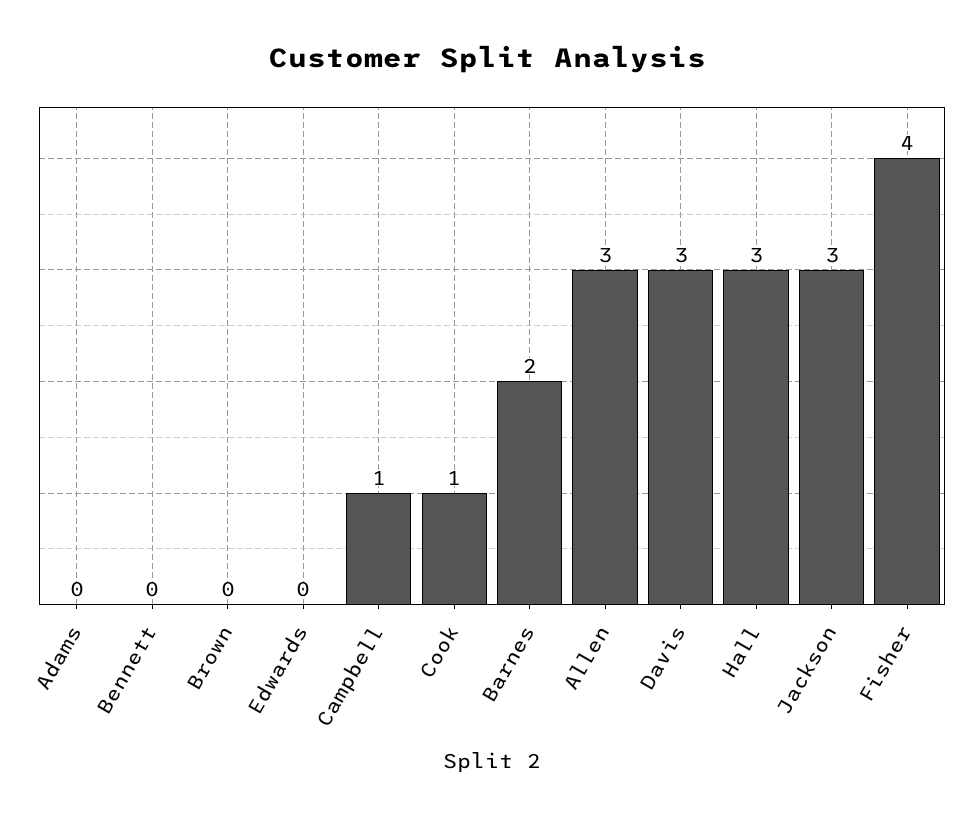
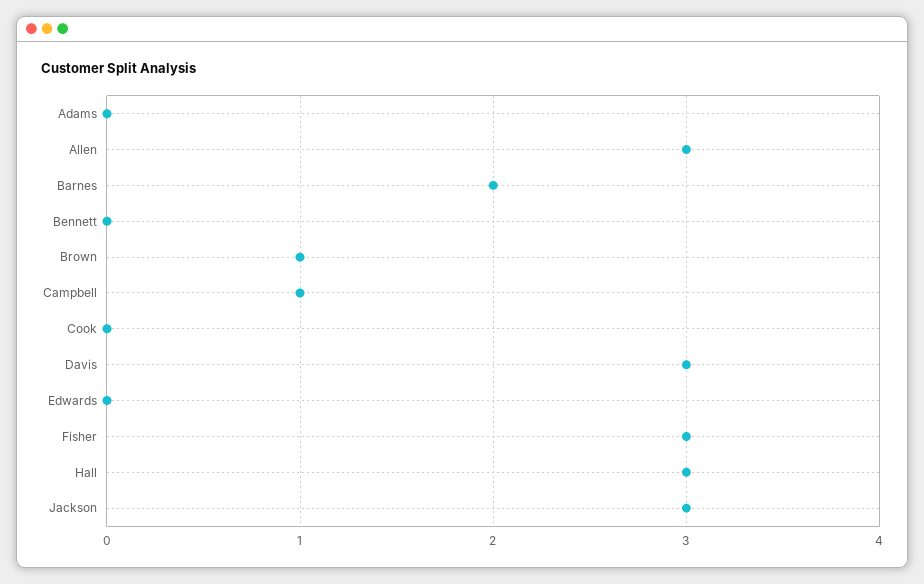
Brown: 0 -> 1
Cook: 1 -> 0
Fisher: 4 -> 3

